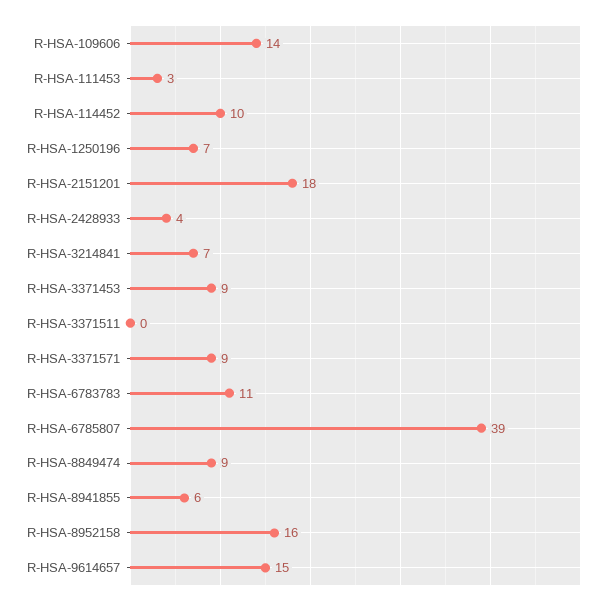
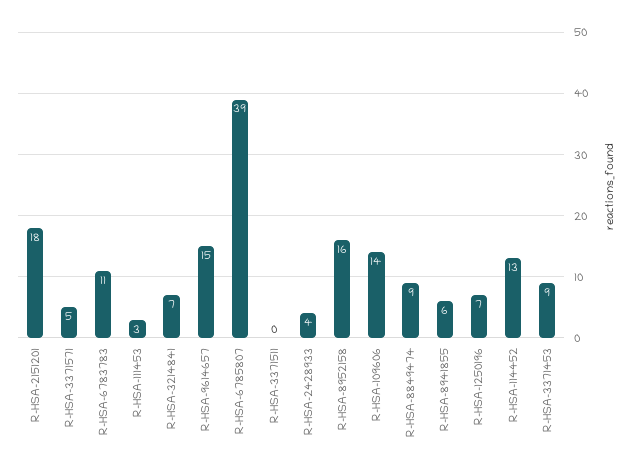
R-HSA-114452: 10 -> 13
R-HSA-3371571: 9 -> 5

